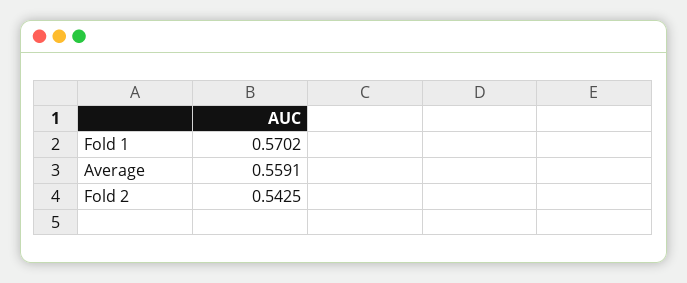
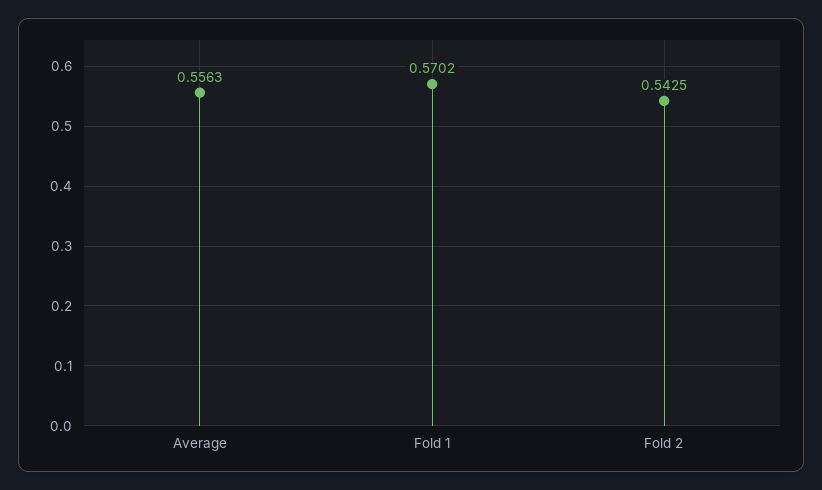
Average: 0.5591 -> 0.5563

